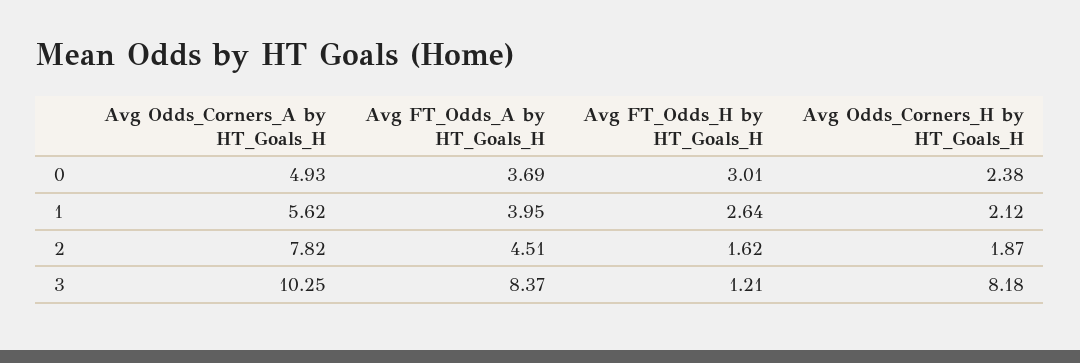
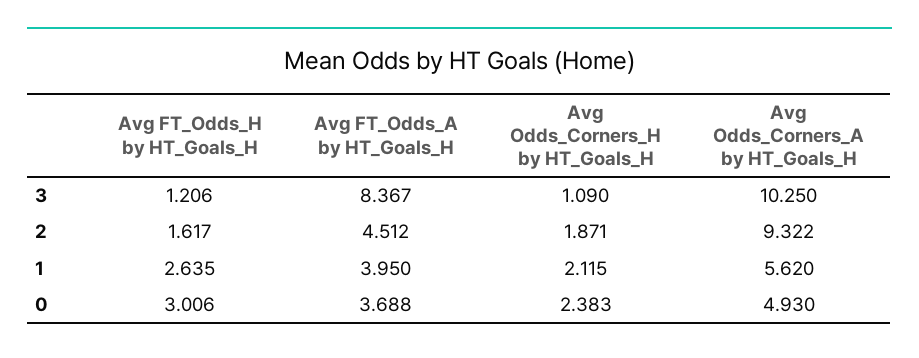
Avg Odds_Corners_A by HT_Goals_H, 2: 7.82 -> 9.322
Avg Odds_Corners_H by HT_Goals_H, 3: 8.18 -> 1.09

